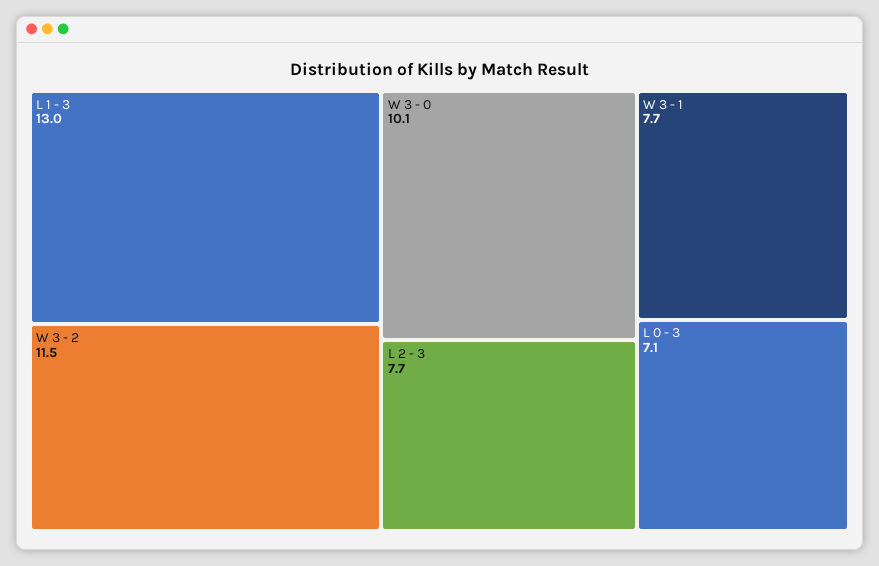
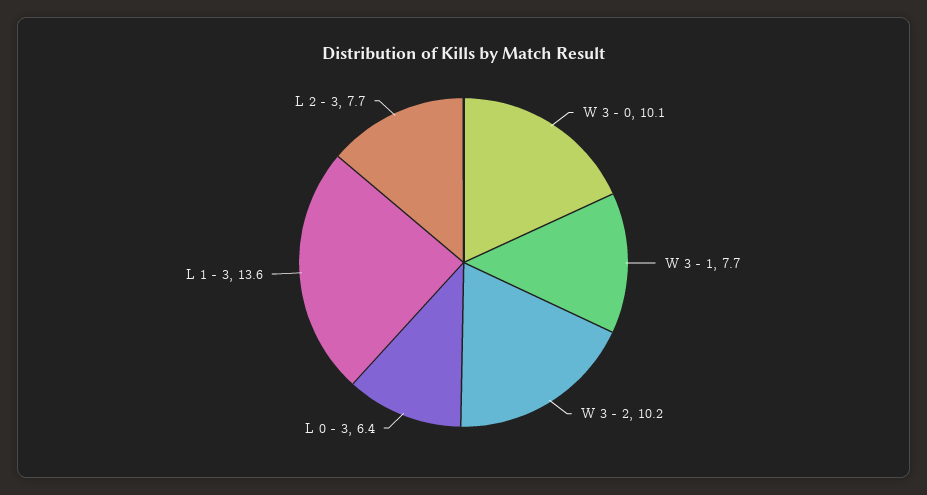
L 1 - 3: 13 -> 13.6
W 3 - 2: 11.5 -> 10.2
L 0 - 3: 7.1 -> 6.4

